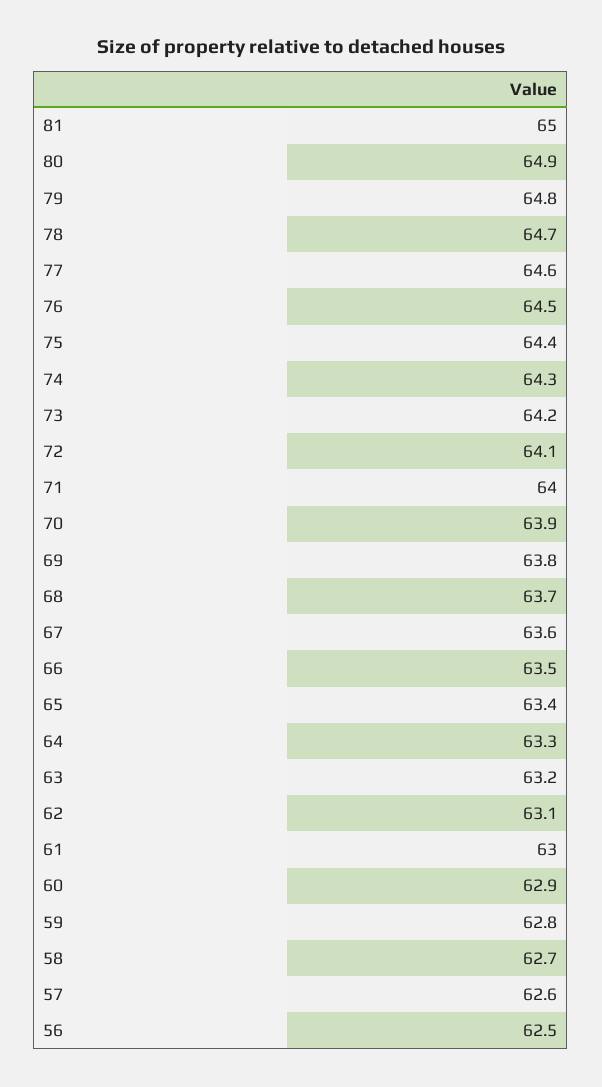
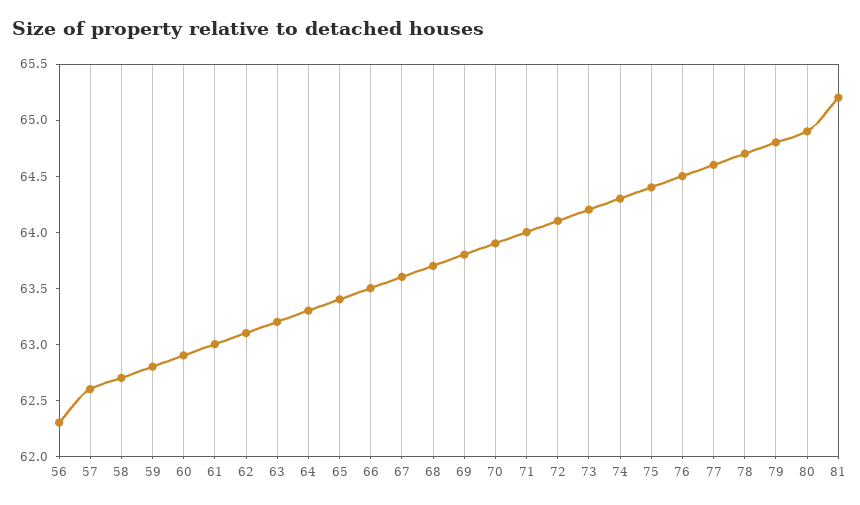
81: 65 -> 65.2
56: 62.5 -> 62.3

